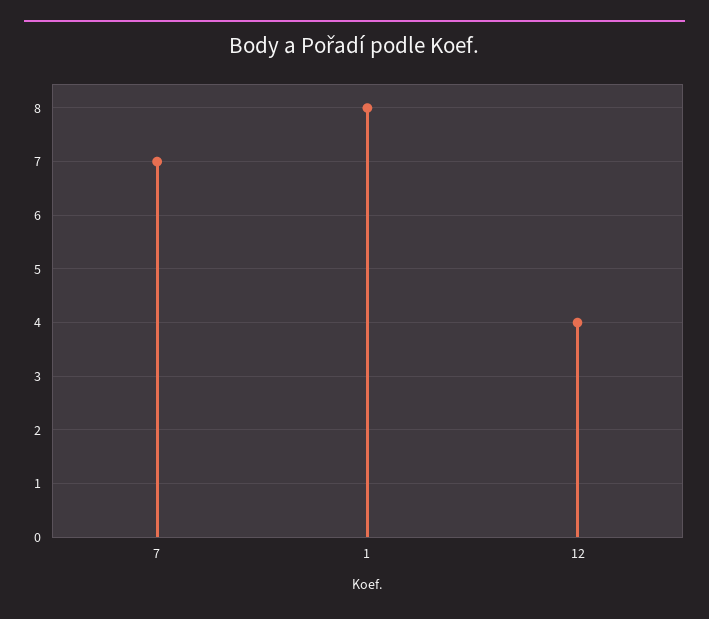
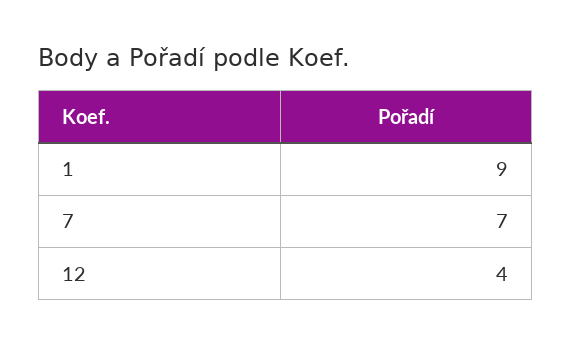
1: 8 -> 9

